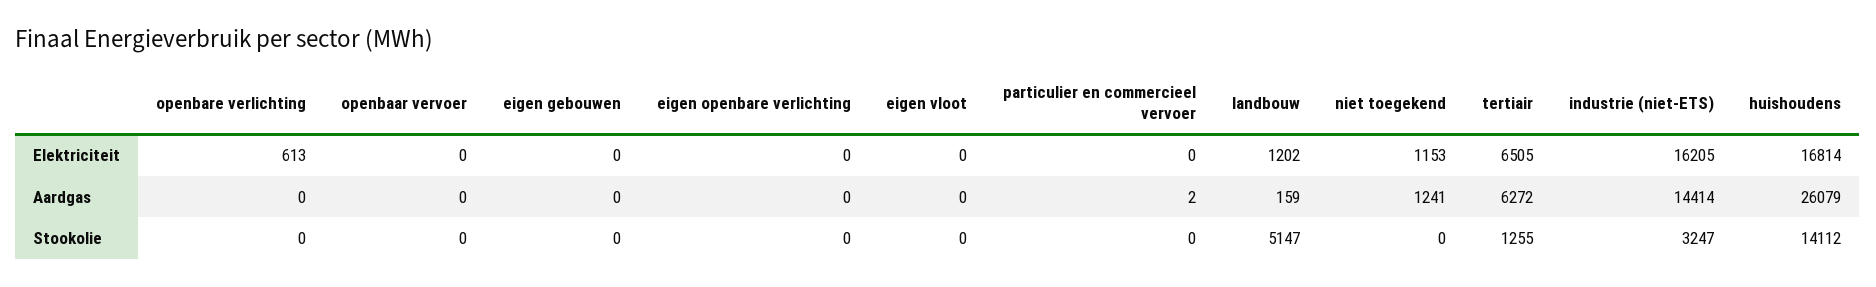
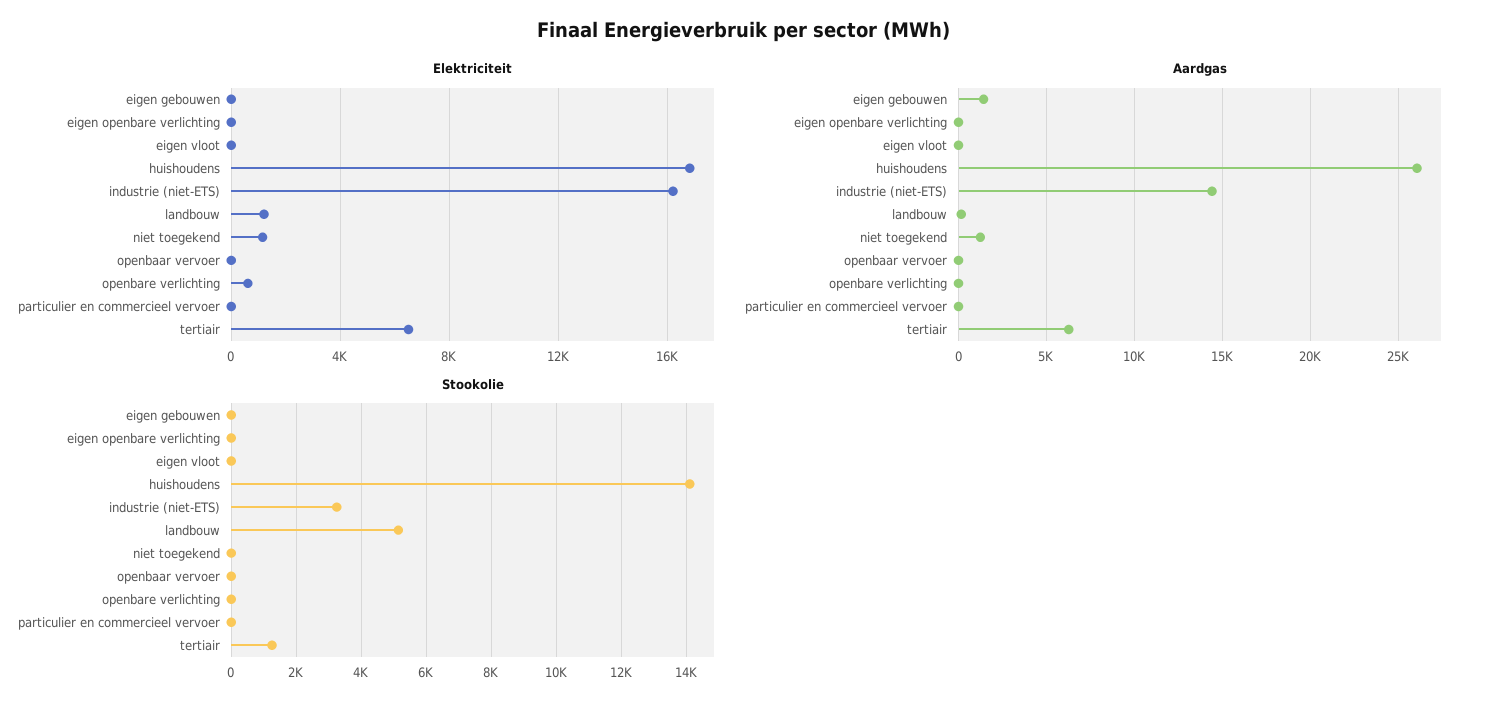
Aardgas, eigen gebouwen: 0 -> 1500

